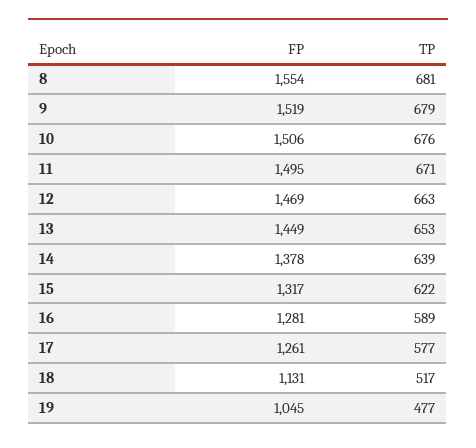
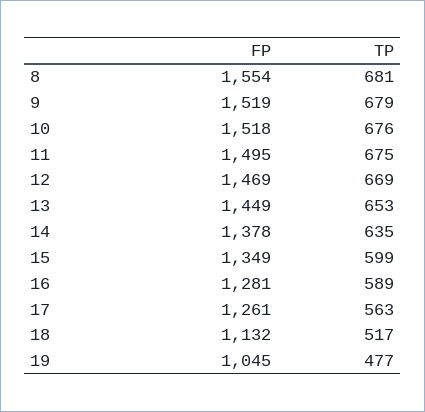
FP, 10: 1506 -> 1518
TP, 11: 671 -> 675
TP, 12: 663 -> 669
TP, 14: 639 -> 635
FP, 15: 1317 -> 1349
TP, 15: 622 -> 599
TP, 17: 577 -> 563
FP, 18: 1131 -> 1132

